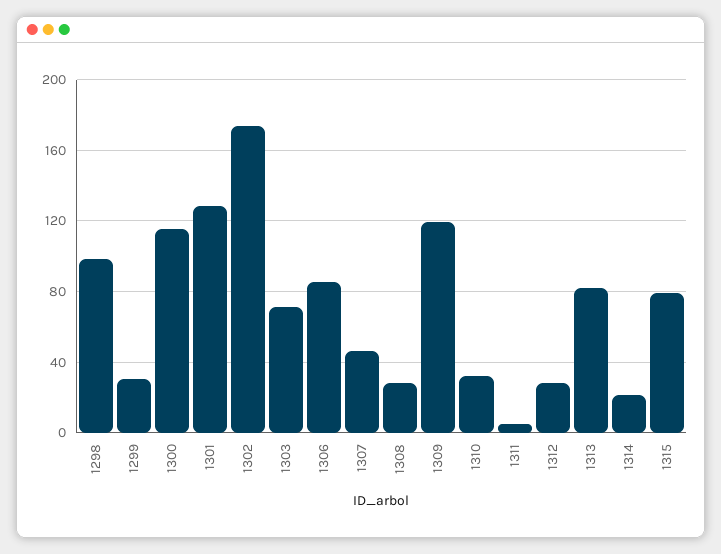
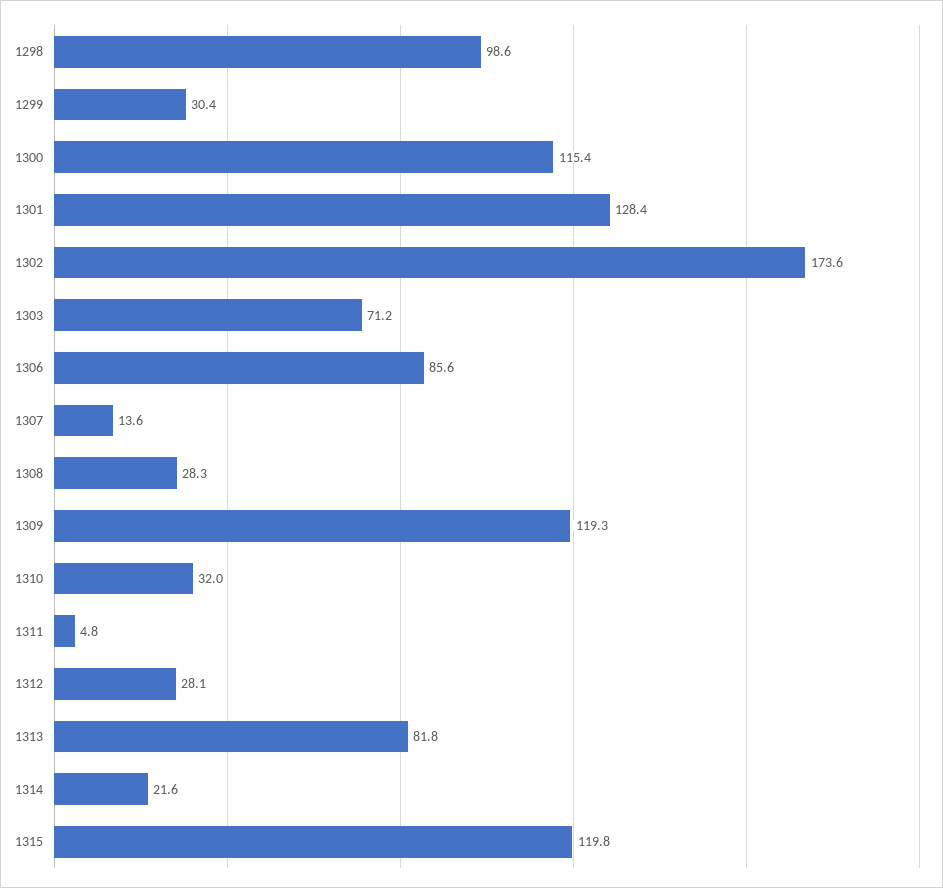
1307: 45 -> 13.6
1315: 80 -> 119.8

